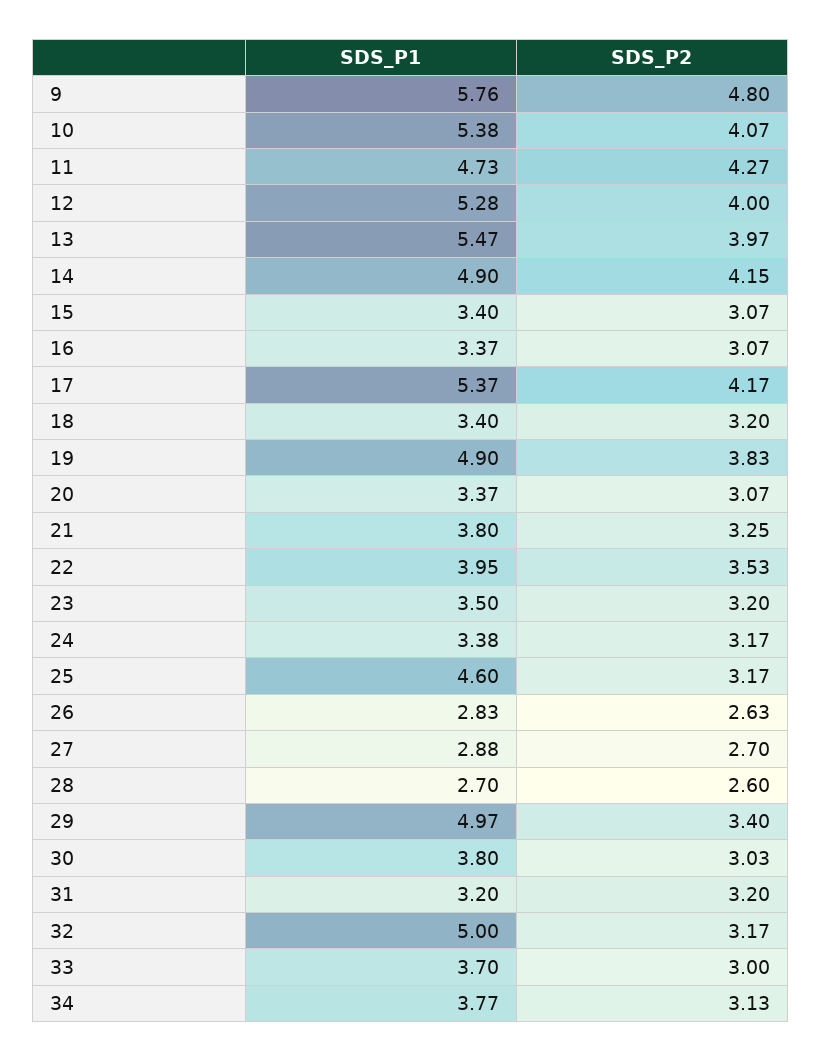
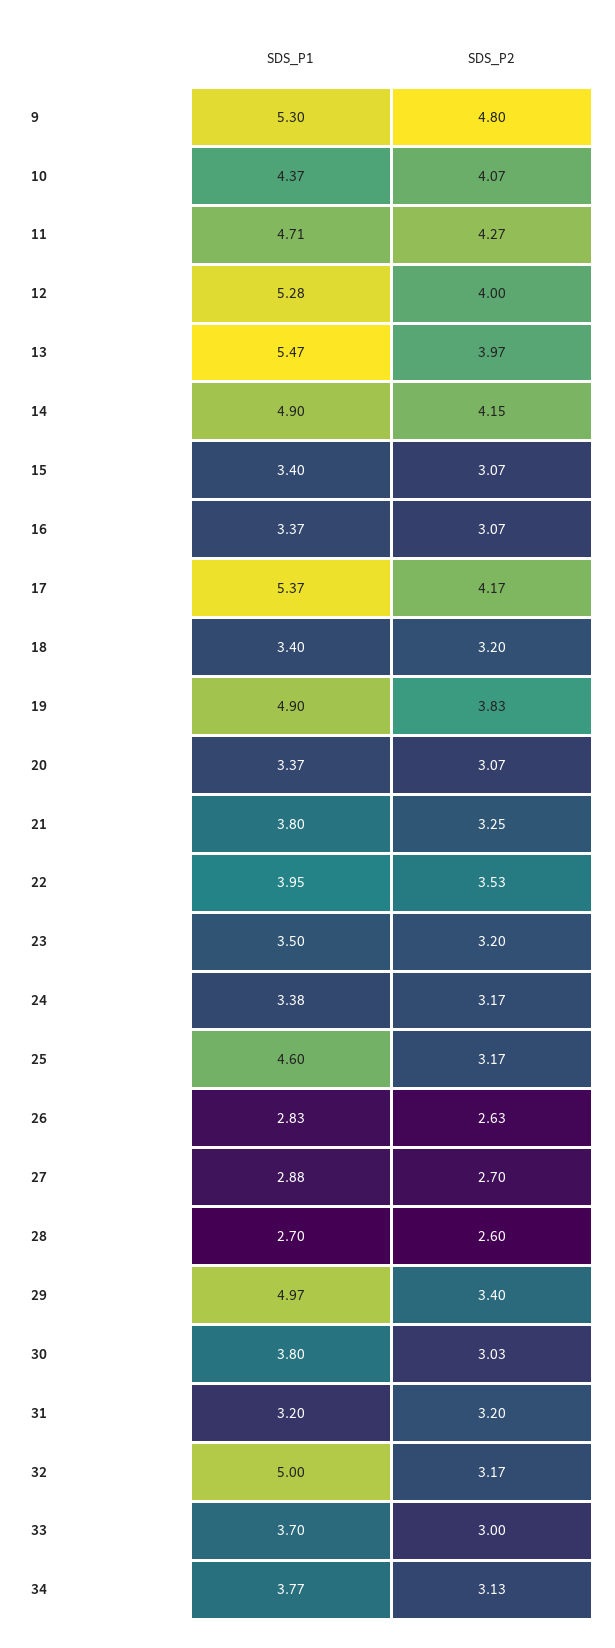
SDS_P1, 9: 5.76 -> 5.3
SDS_P1, 10: 5.38 -> 4.37
SDS_P1, 11: 4.73 -> 4.71

